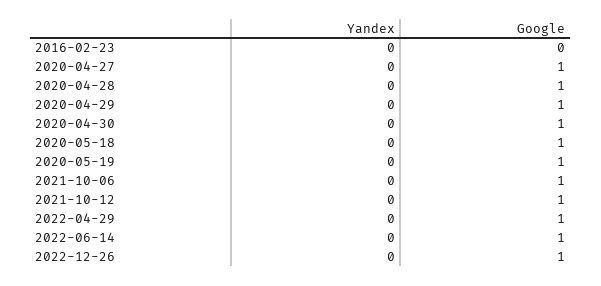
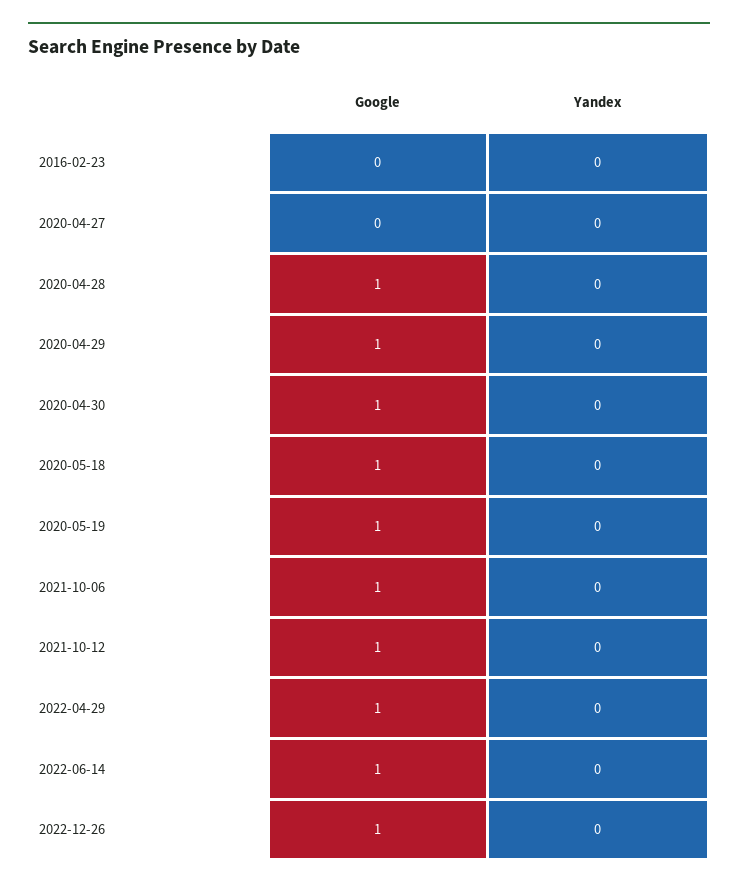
Google, 2020-04-27: 1 -> 0

